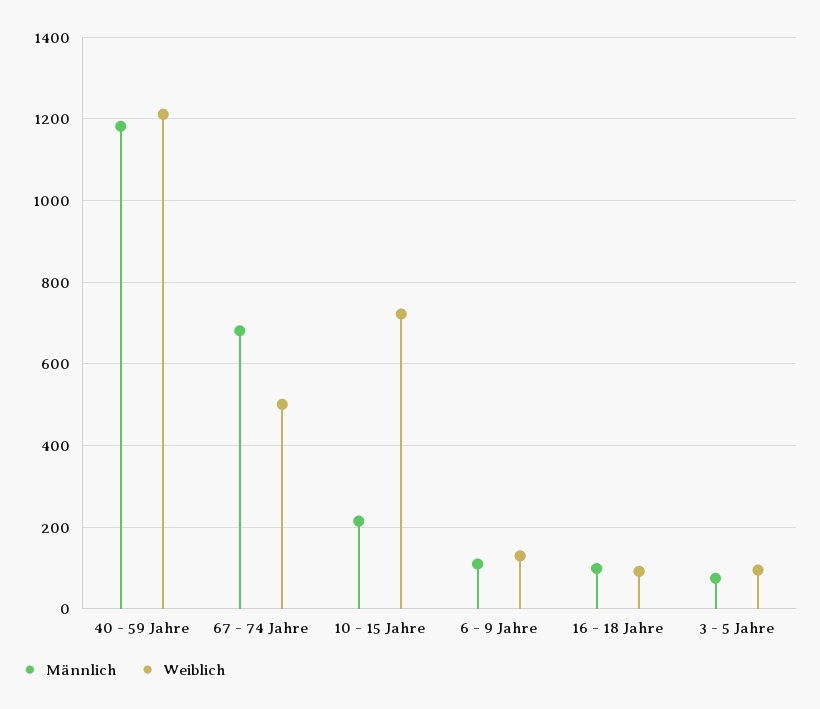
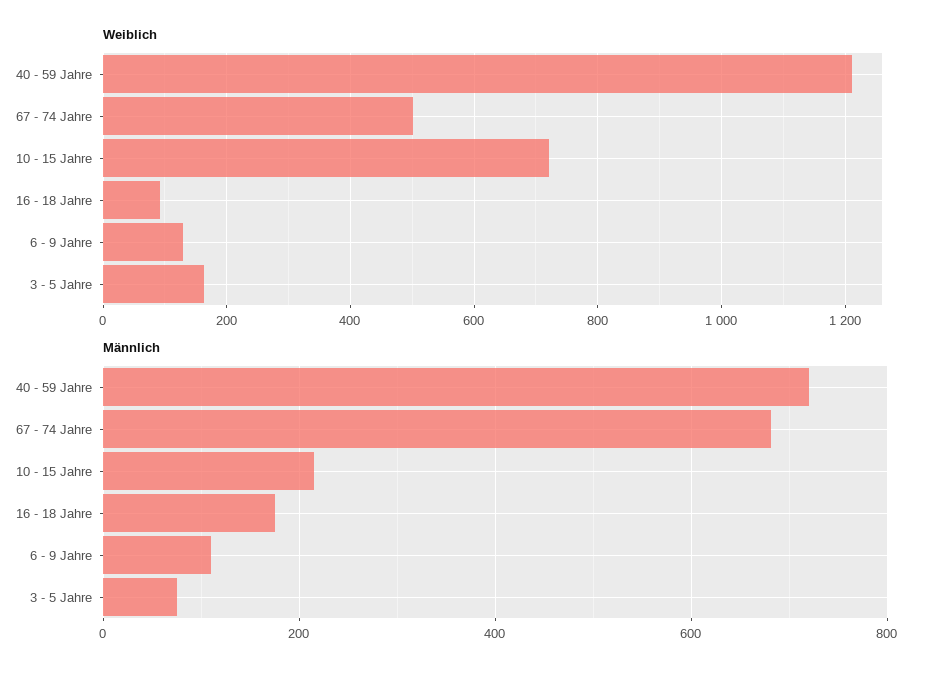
Männlich, 40 - 59 Jahre: 1180 -> 720
Männlich, 16 - 18 Jahre: 100 -> 180
Weiblich, 3 - 5 Jahre: 100 -> 160

